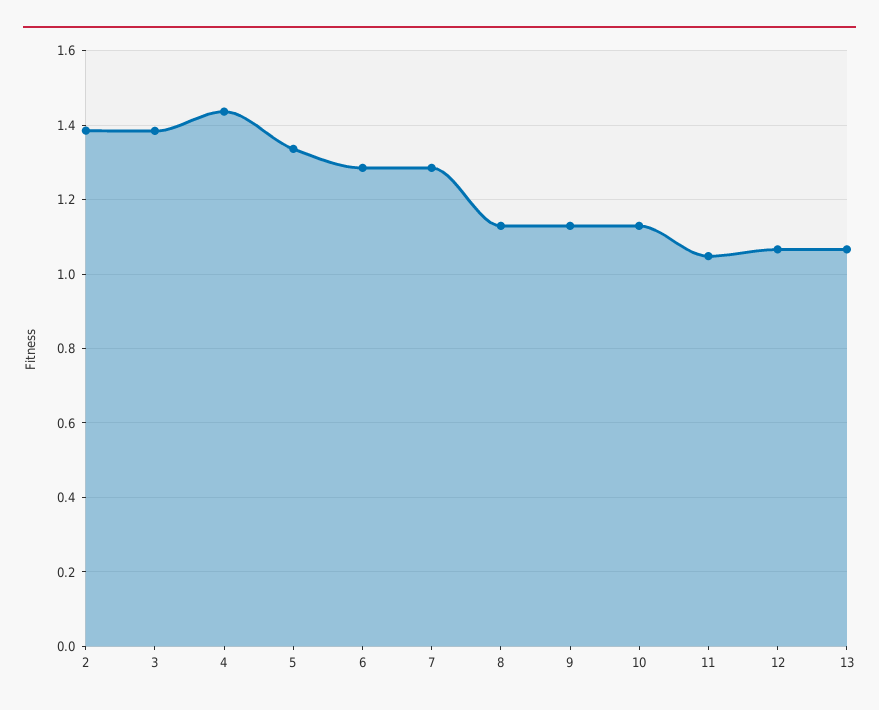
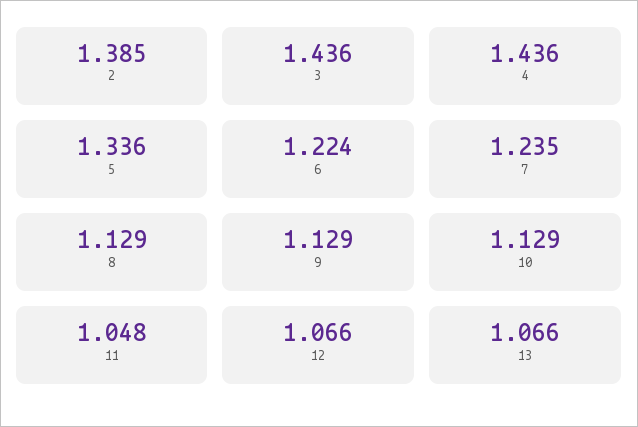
3: 1.38 -> 1.436
6: 1.28 -> 1.224
7: 1.28 -> 1.235

